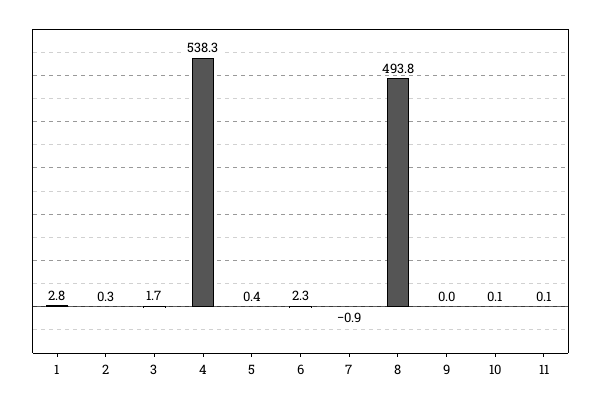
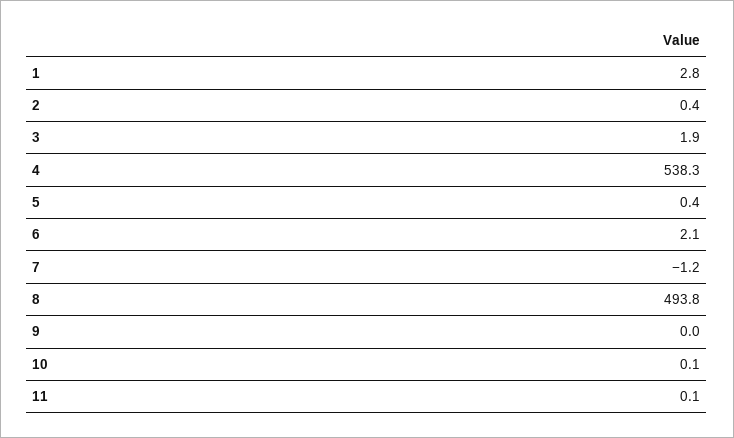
2: 0.3 -> 0.4
3: 1.7 -> 1.9
6: 2.3 -> 2.1
7: -0.9 -> -1.2

